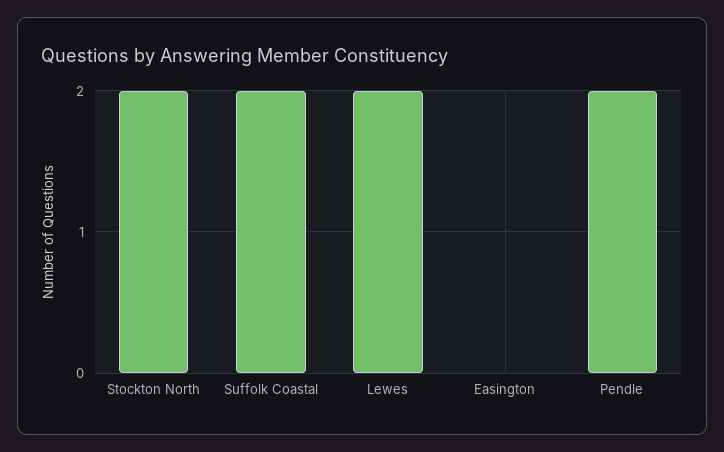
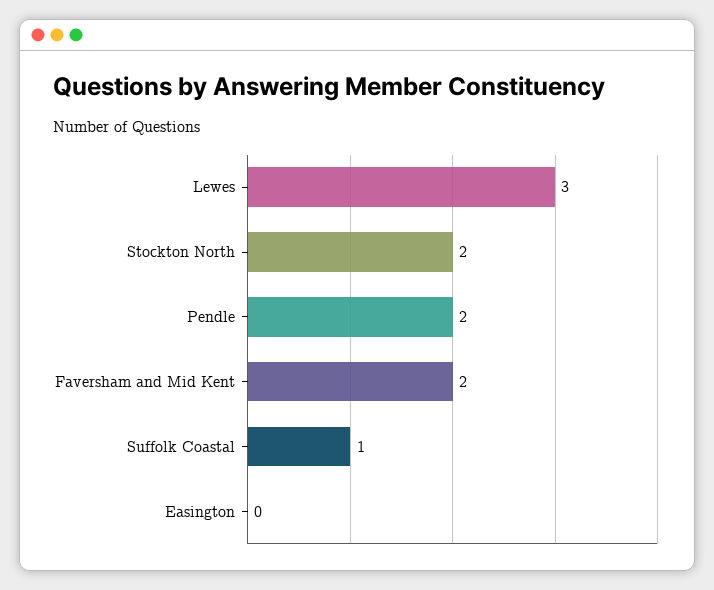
Suffolk Coastal: 2 -> 1
Lewes: 2 -> 3
Faversham and Mid Kent: none -> 2

